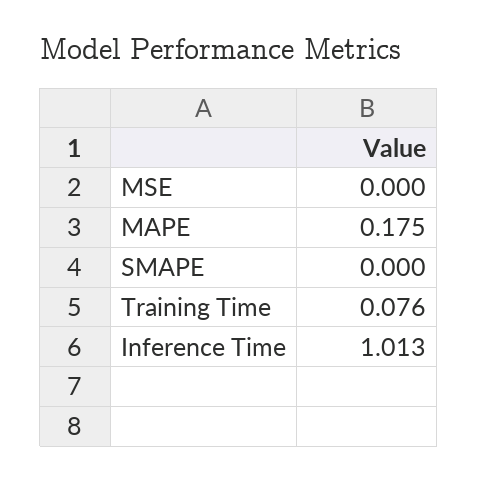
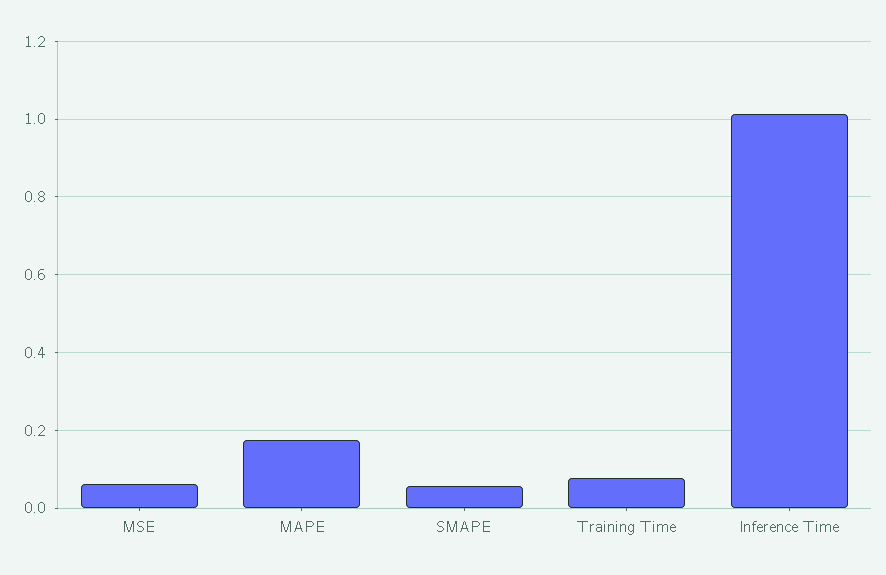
MSE: 0 -> 0.06
SMAPE: 0 -> 0.06

